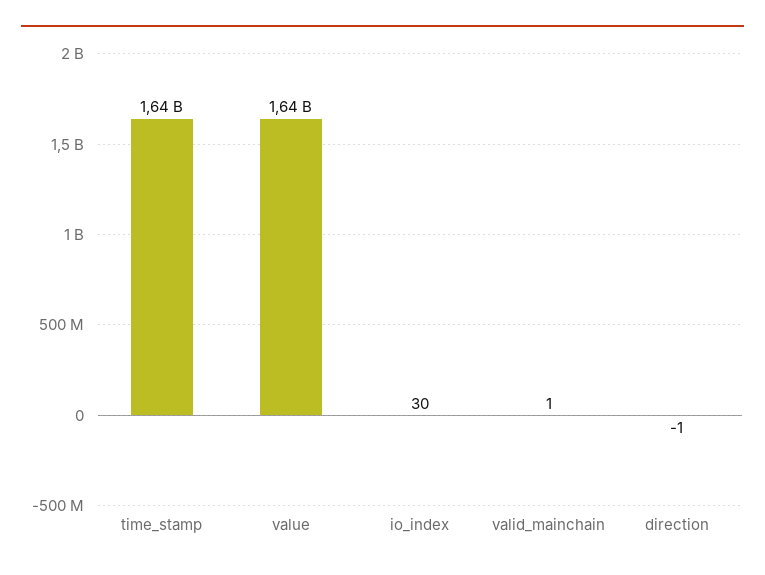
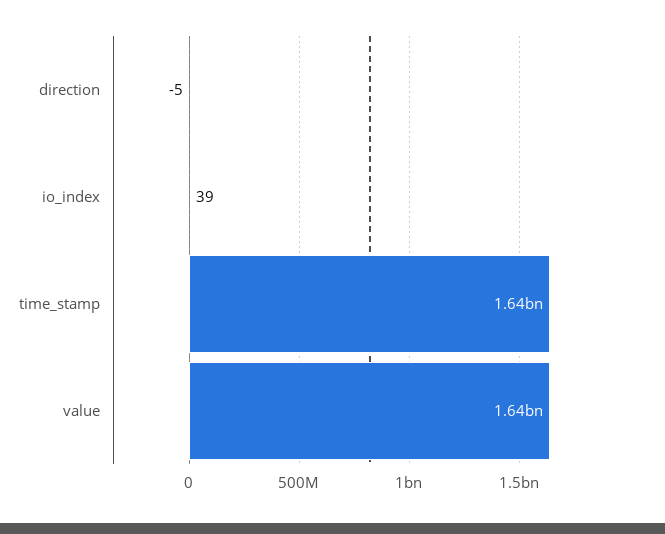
io_index: 30 -> 39
valid_mainchain: 1 -> none
direction: -1 -> -5

